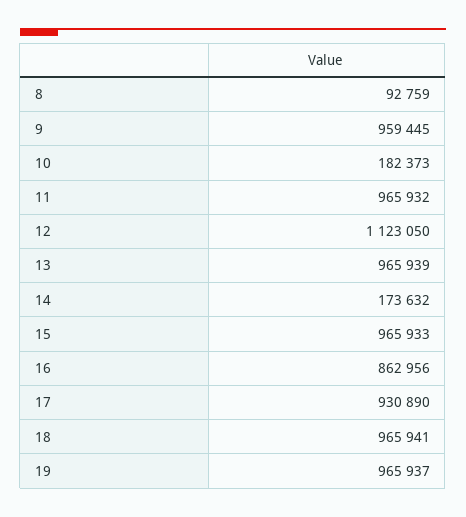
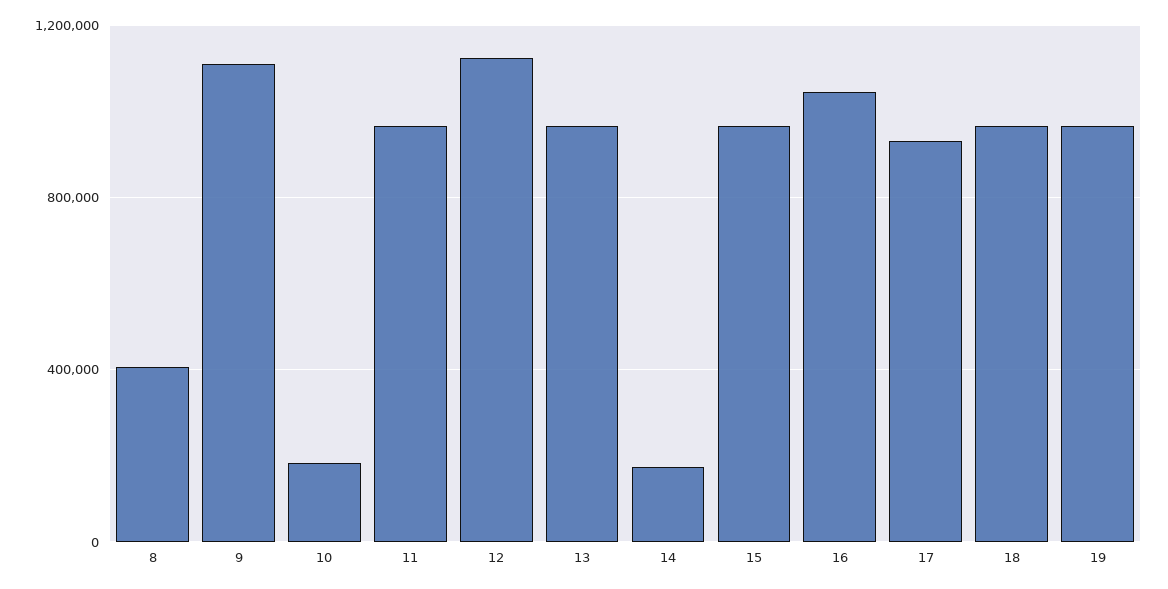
8: 92759 -> 400000
9: 959445 -> 1100000
16: 862956 -> 1050000

